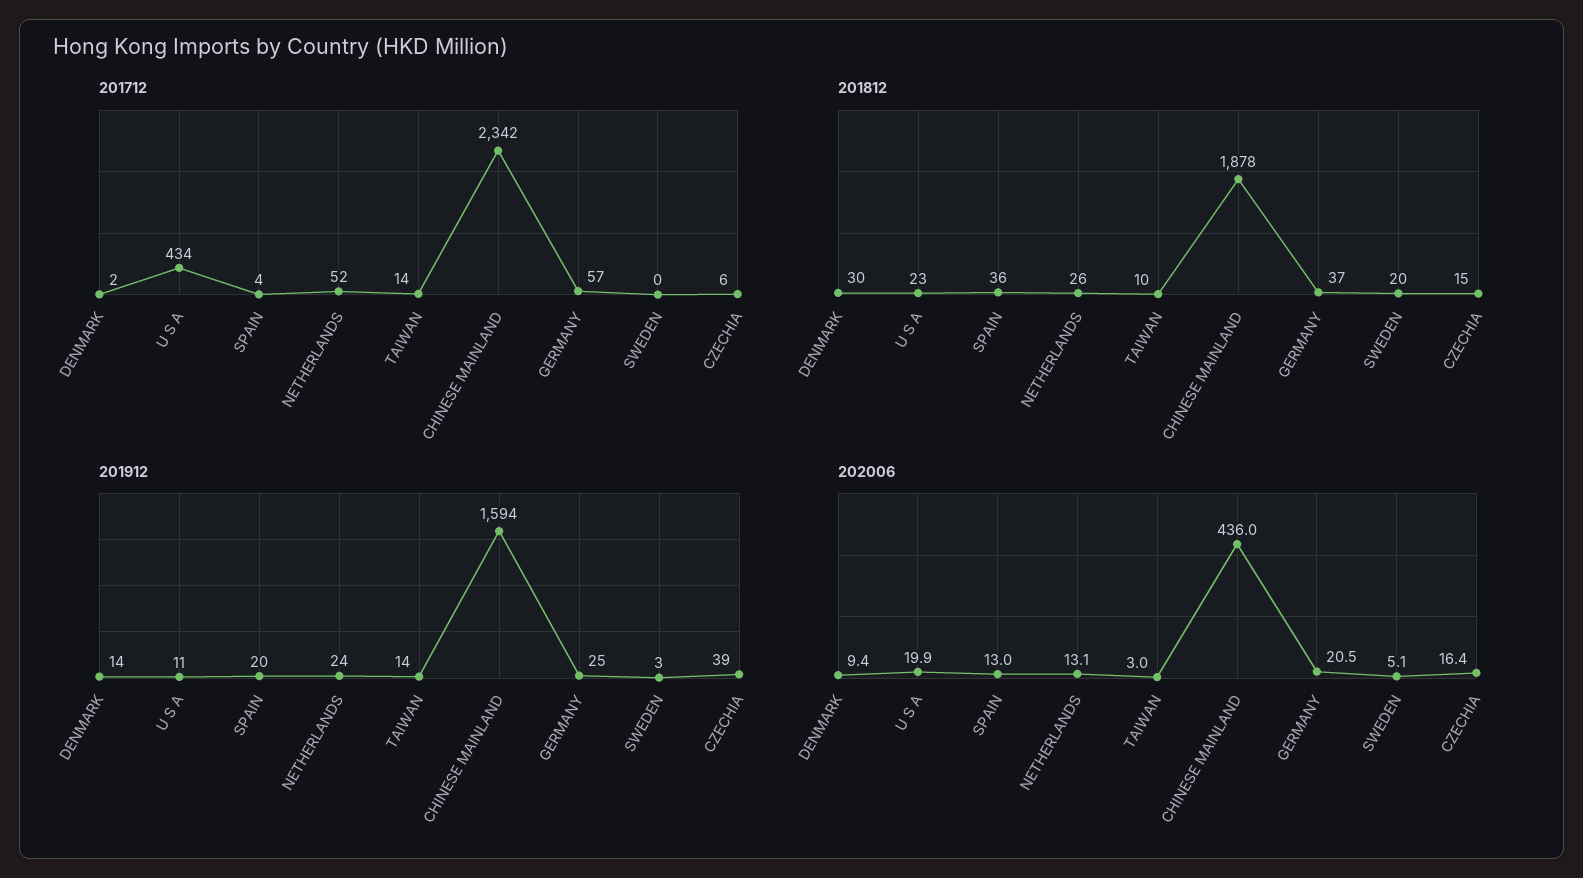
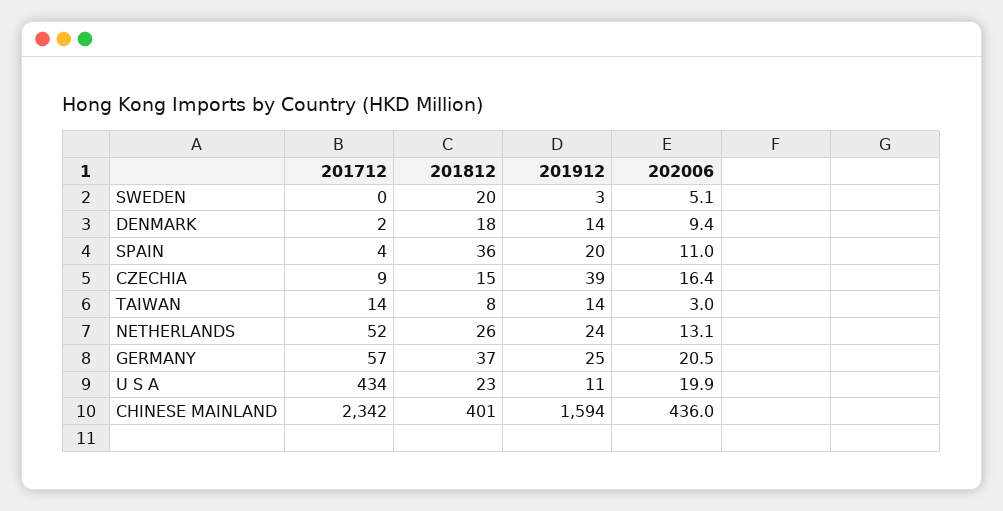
201712, CZECHIA: 6 -> 9
201812, DENMARK: 30 -> 18
201812, TAIWAN: 10 -> 8
201812, CHINESE MAINLAND: 1878 -> 401
202006, SPAIN: 13 -> 11

